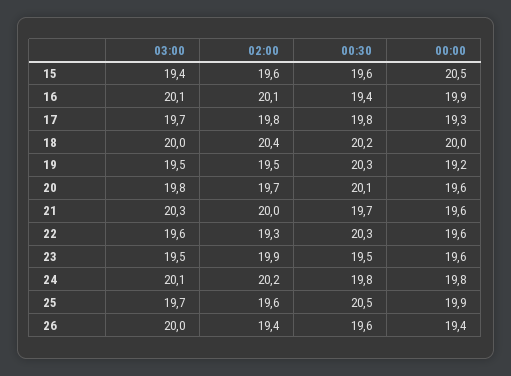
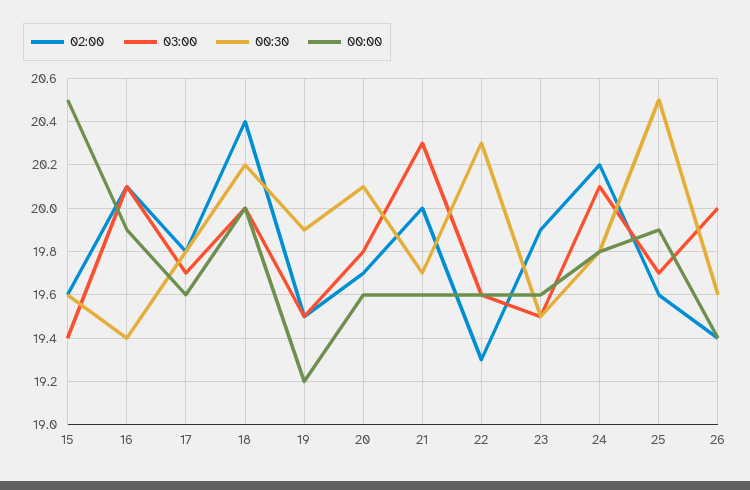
00:00, 17: 19.3 -> 19.6
00:30, 19: 20.3 -> 19.9

